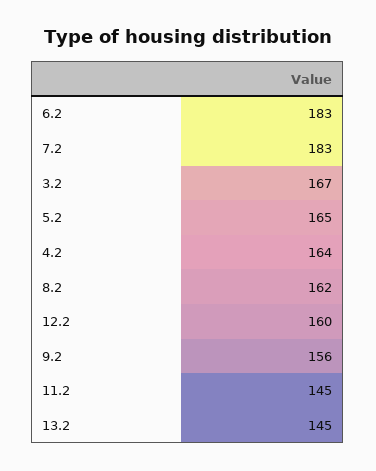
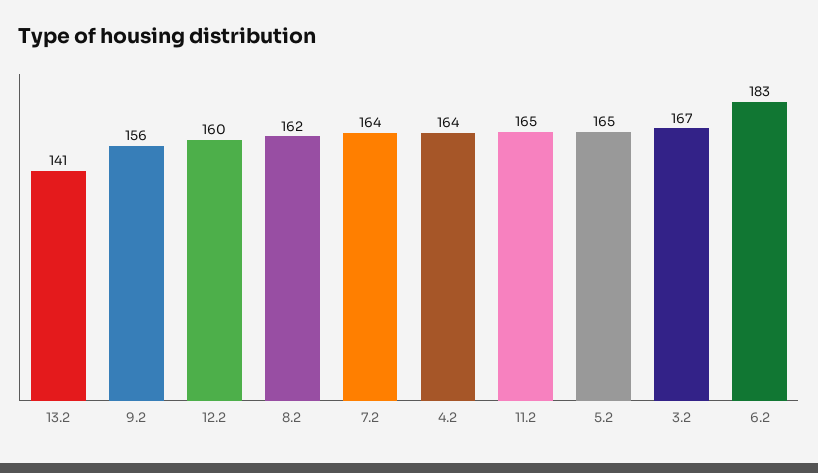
7.2: 183 -> 164
11.2: 145 -> 165
13.2: 145 -> 141

